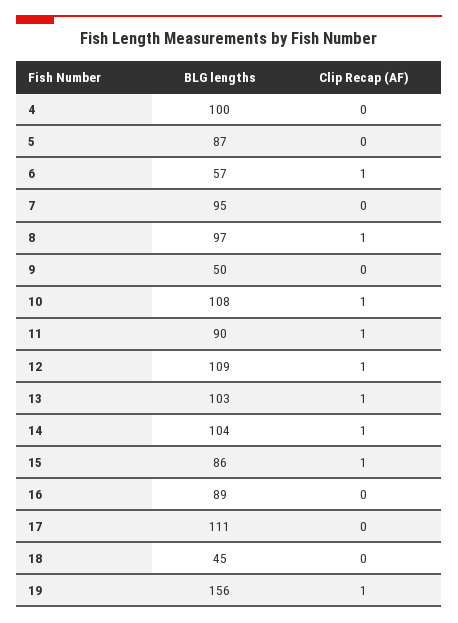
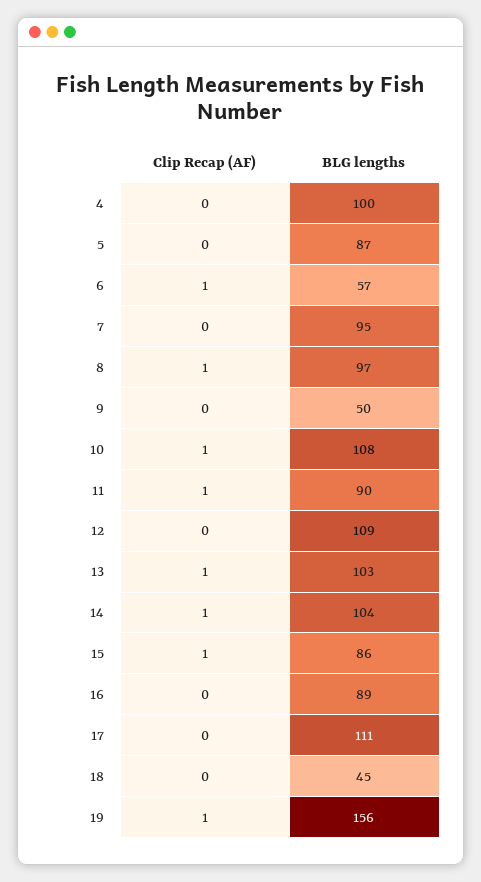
Clip Recap (AF), 12: 1 -> 0

